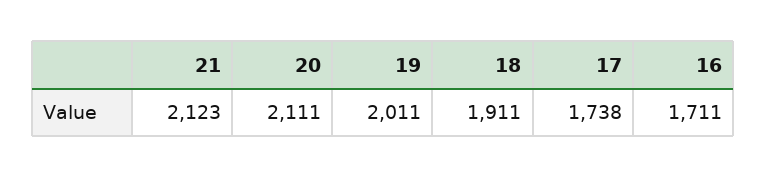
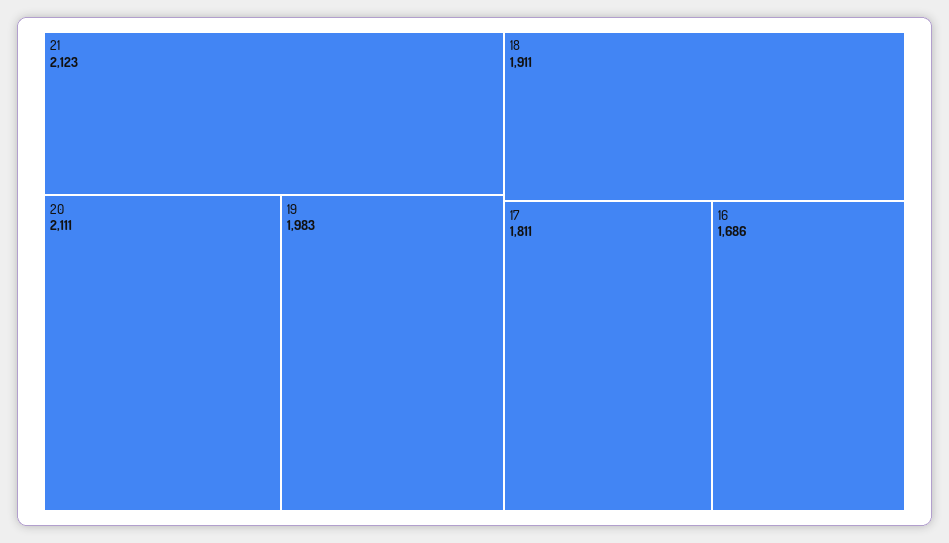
19: 2011 -> 1983
17: 1738 -> 1811
16: 1711 -> 1686

